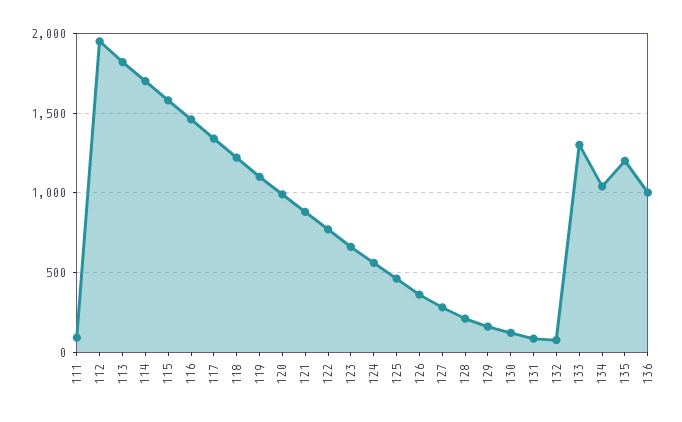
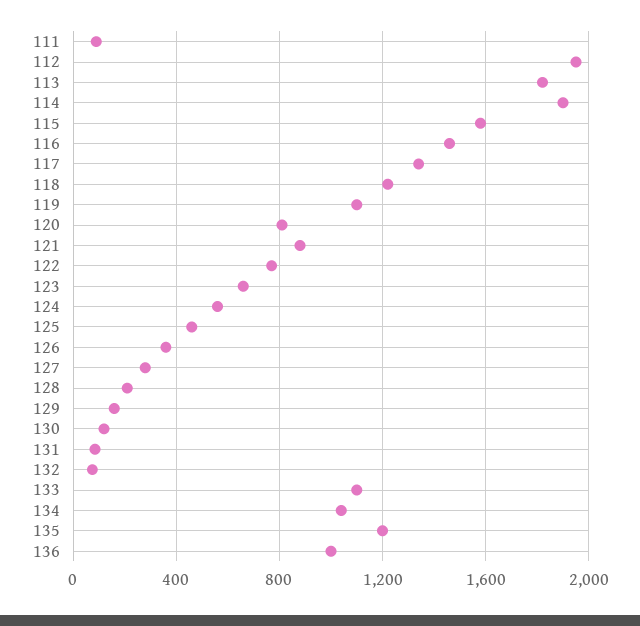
114: 1700 -> 1900
120: 1000 -> 800
133: 1300 -> 1100

